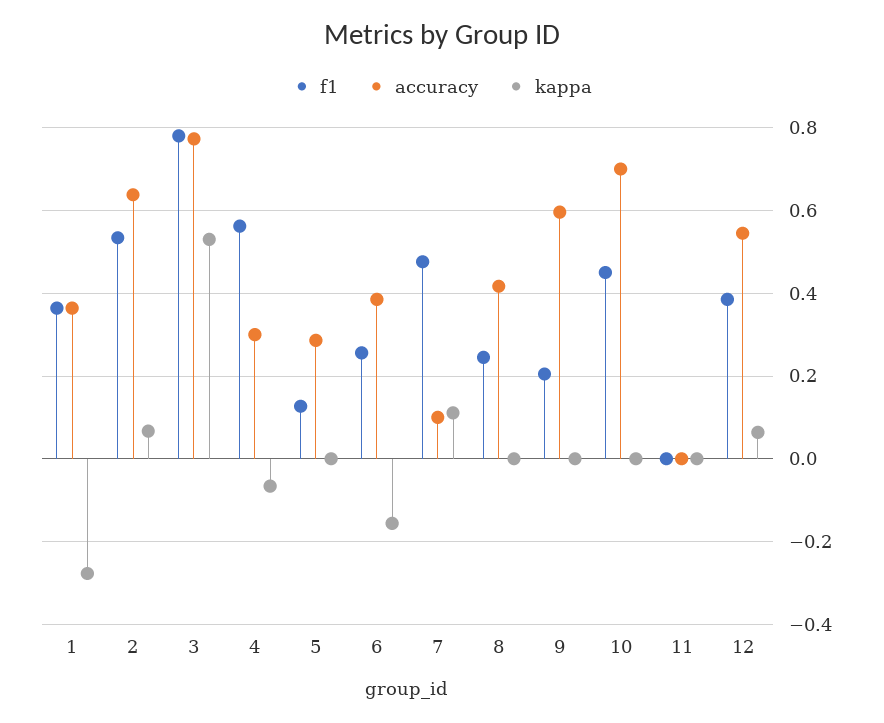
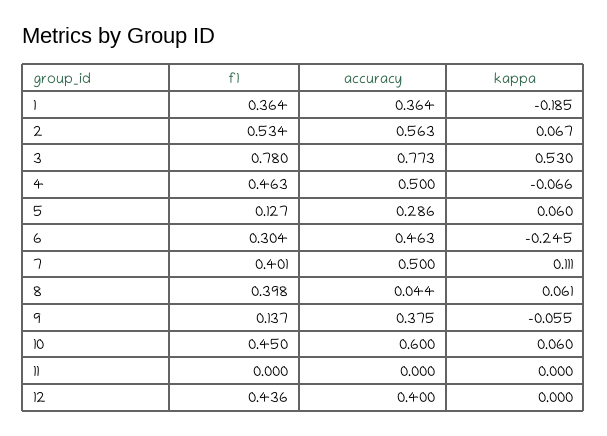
kappa, 1: -0.28 -> -0.185
accuracy, 2: 0.64 -> 0.563
f1, 4: 0.56 -> 0.463
accuracy, 4: 0.3 -> 0.5
kappa, 5: 0 -> 0.06
f1, 6: 0.26 -> 0.304
accuracy, 6: 0.38 -> 0.463
kappa, 6: -0.16 -> -0.245
f1, 7: 0.48 -> 0.401
accuracy, 7: 0.1 -> 0.5
f1, 8: 0.24 -> 0.398
accuracy, 8: 0.42 -> 0.044
kappa, 8: 0 -> 0.061
f1, 9: 0.2 -> 0.137
accuracy, 9: 0.6 -> 0.375
kappa, 9: 0 -> -0.055
accuracy, 10: 0.7 -> 0.6
kappa, 10: 0 -> 0.06
f1, 12: 0.38 -> 0.436
accuracy, 12: 0.54 -> 0.4
kappa, 12: 0.06 -> 0

